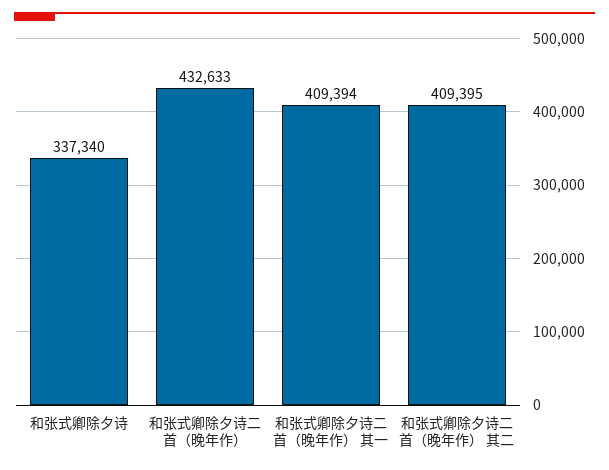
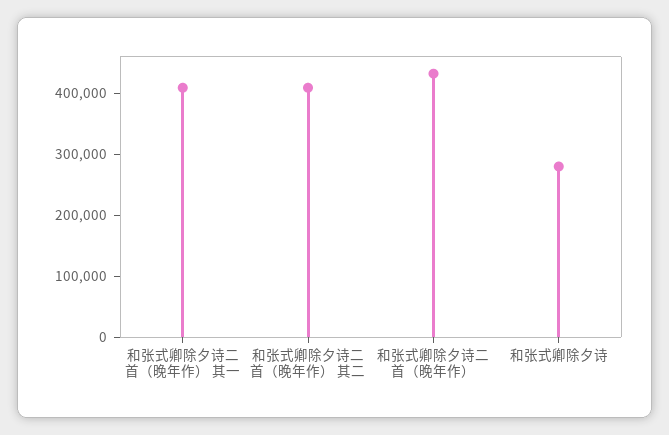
和张式卿除夕诗: 337340 -> 280000

